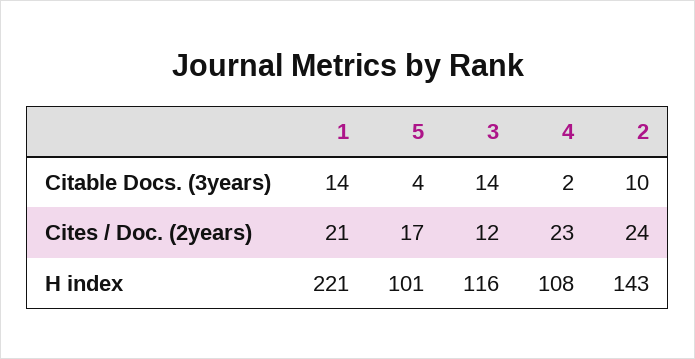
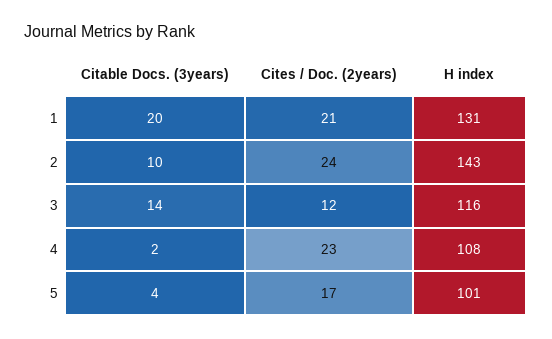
1, Citable Docs. (3years): 14 -> 20
1, H index: 221 -> 131

